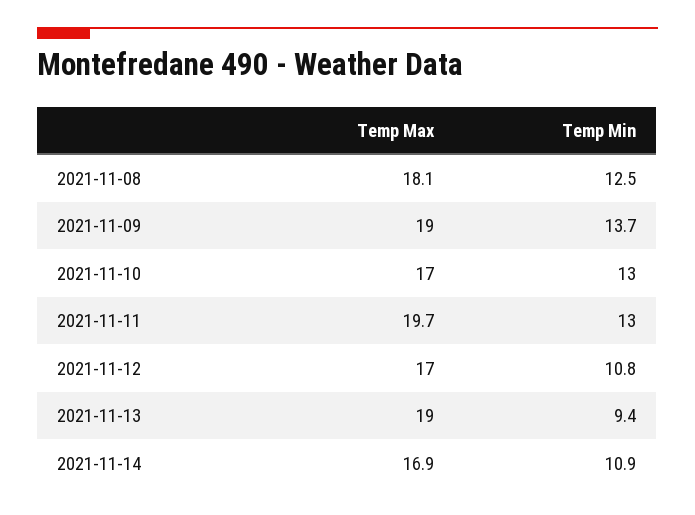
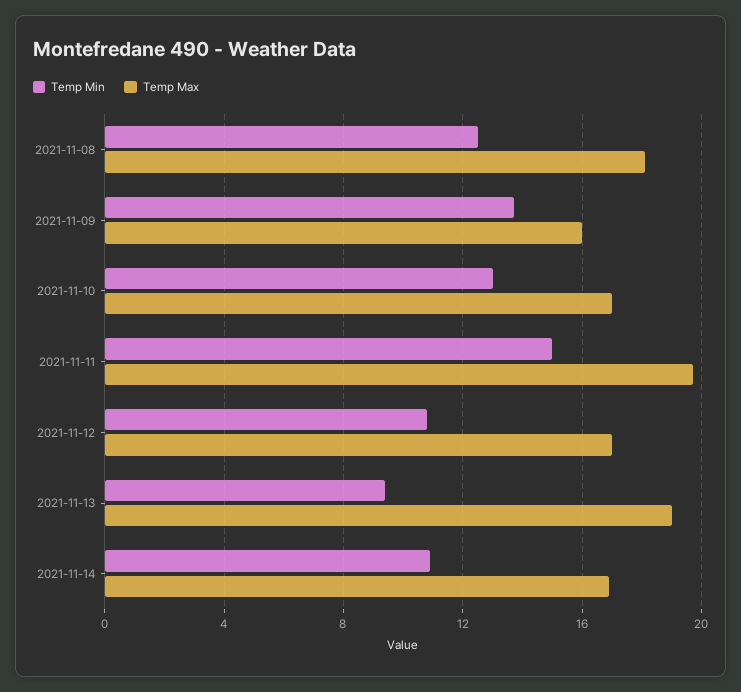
Temp Max, 2021-11-09: 19 -> 16
Temp Min, 2021-11-11: 13 -> 15

